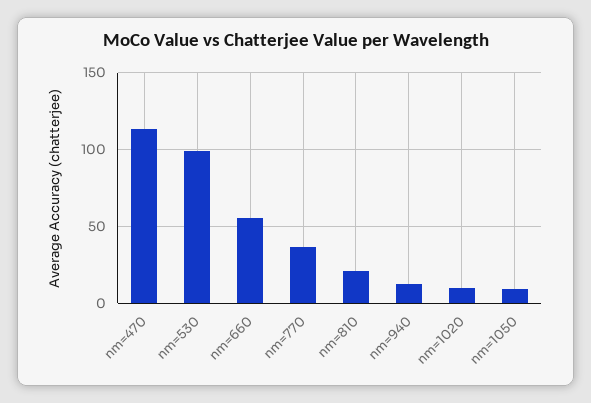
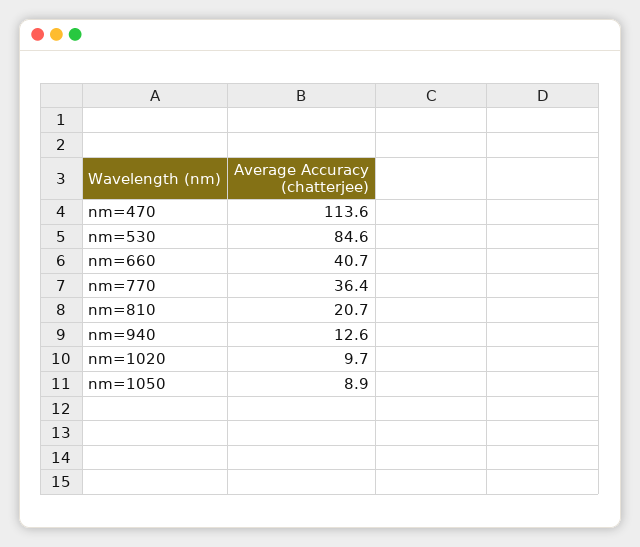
nm=530: 100 -> 84.6
nm=660: 55 -> 40.7

